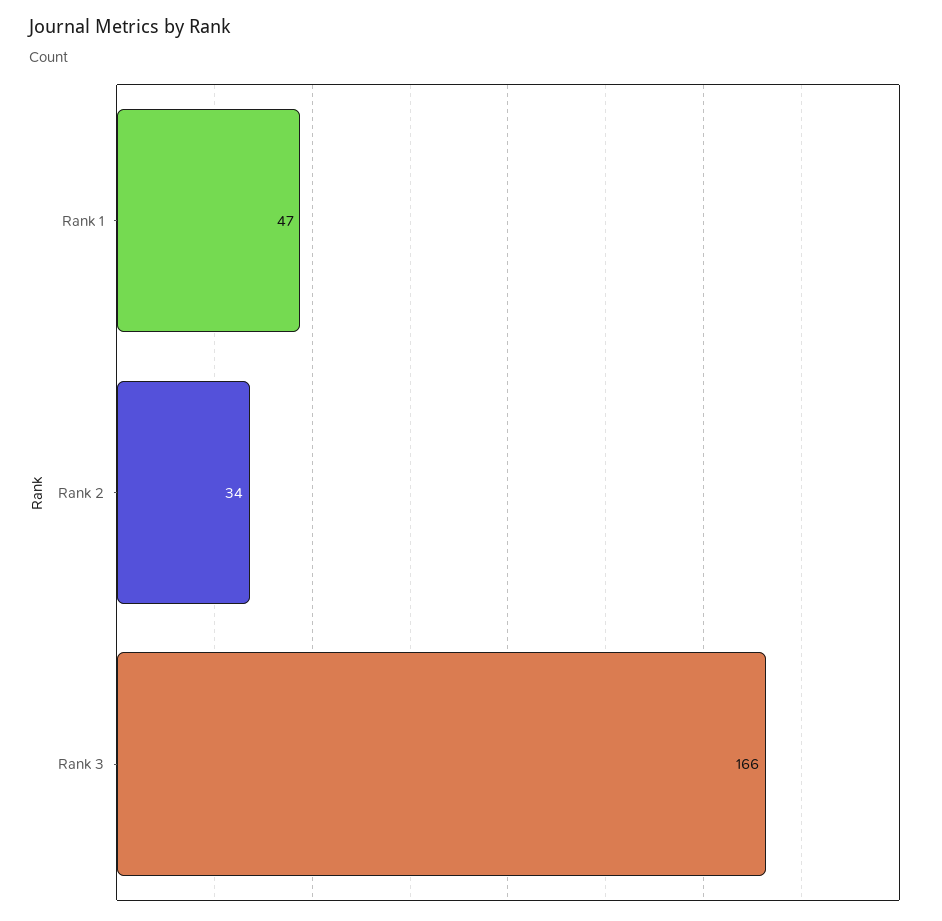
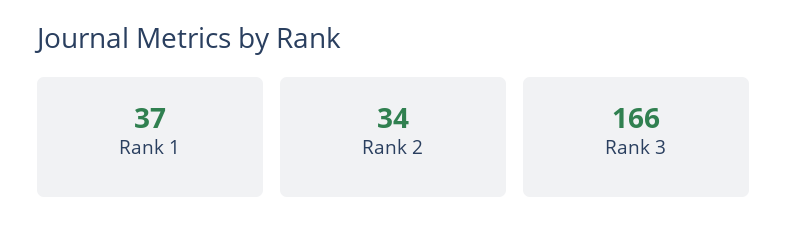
Rank 1: 47 -> 37

